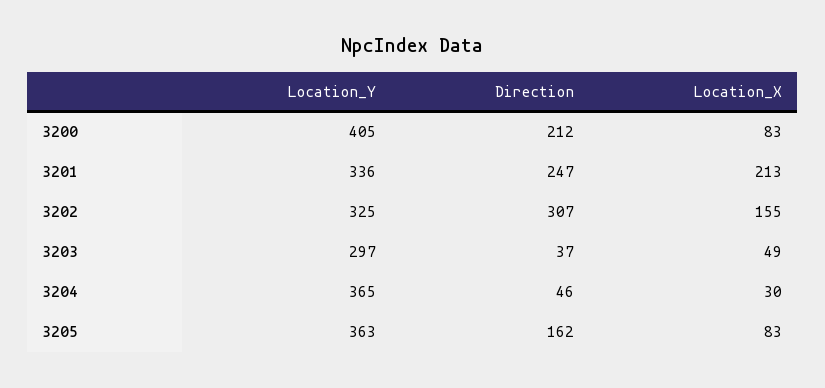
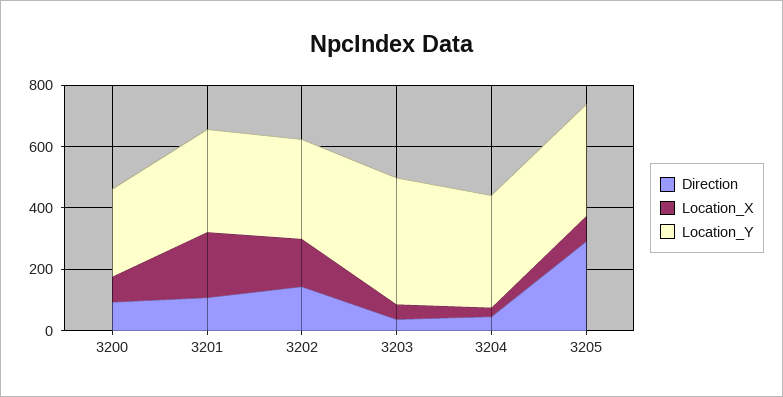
Location_Y, 3200: 405 -> 300
Direction, 3200: 212 -> 100
Direction, 3201: 247 -> 100
Direction, 3202: 307 -> 150
Location_Y, 3203: 297 -> 400
Direction, 3205: 162 -> 300

